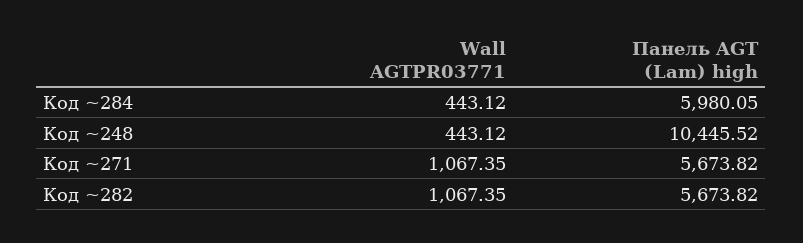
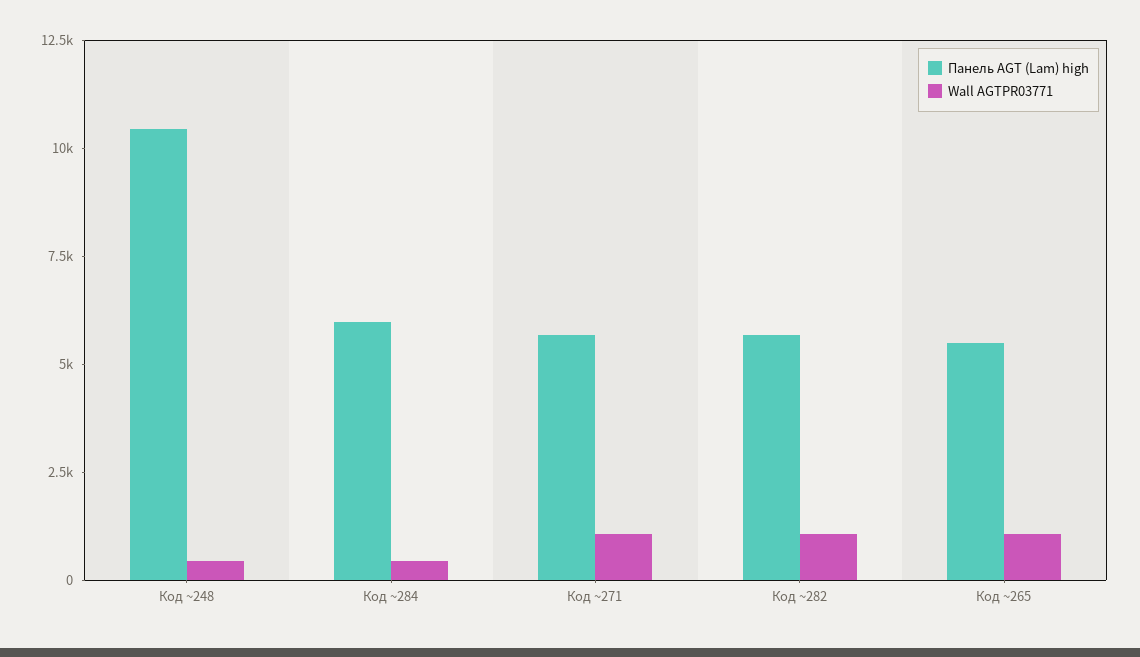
Панель AGT (Lam) high, Код ~265: none -> 5500
Wall AGTPR03771, Код ~265: none -> 1000

